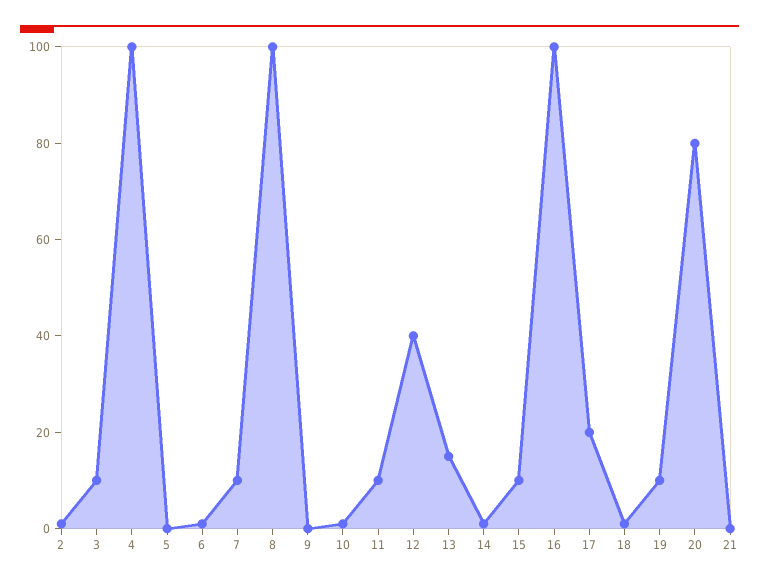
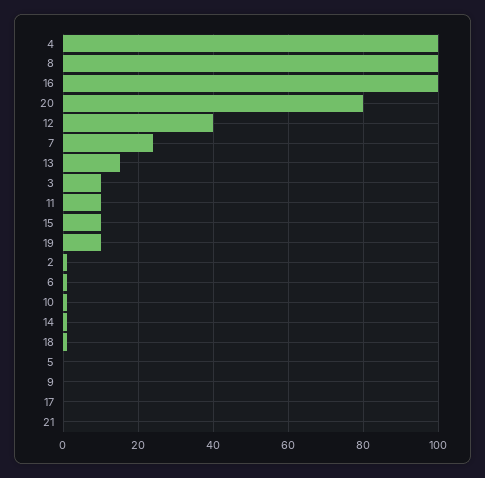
7: 10 -> 25
17: 20 -> 0

